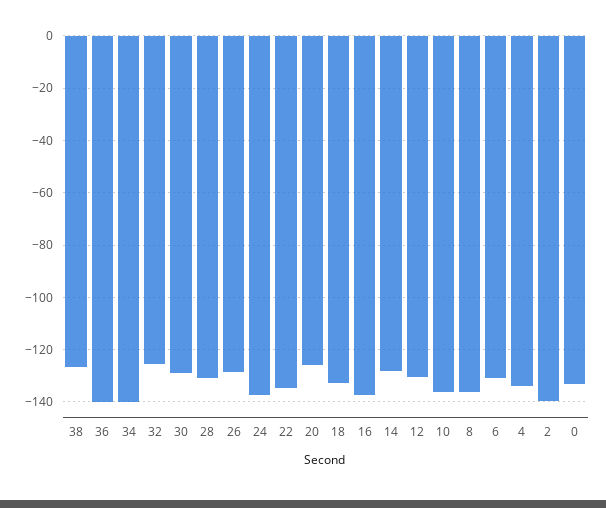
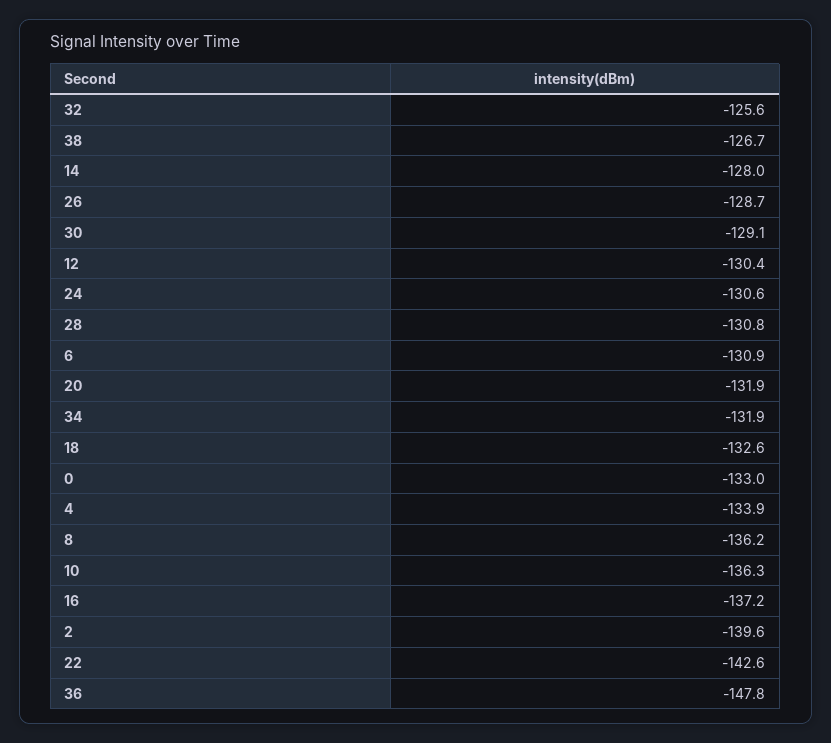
36: -140 -> -147.8
34: -140 -> -131.9
24: -137.5 -> -130.6
22: -135 -> -142.6
20: -125 -> -131.9

